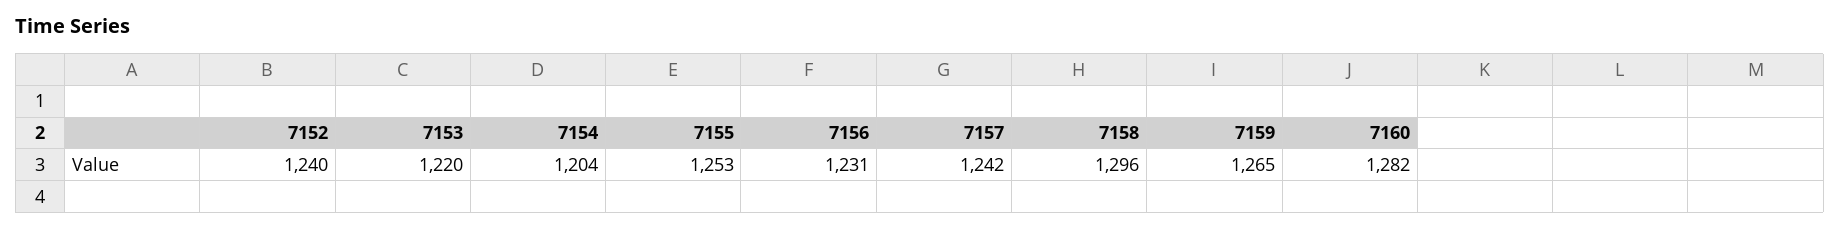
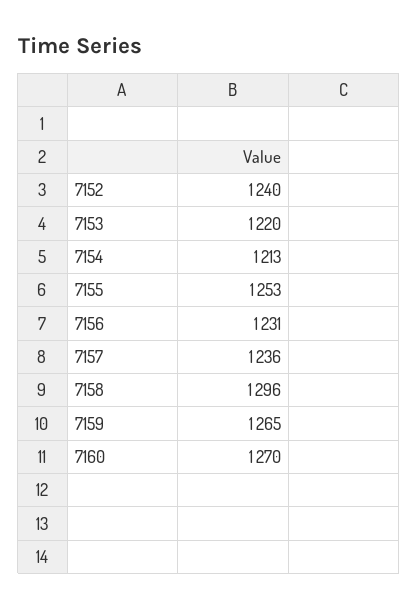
7154: 1204 -> 1213
7157: 1242 -> 1236
7160: 1282 -> 1270

